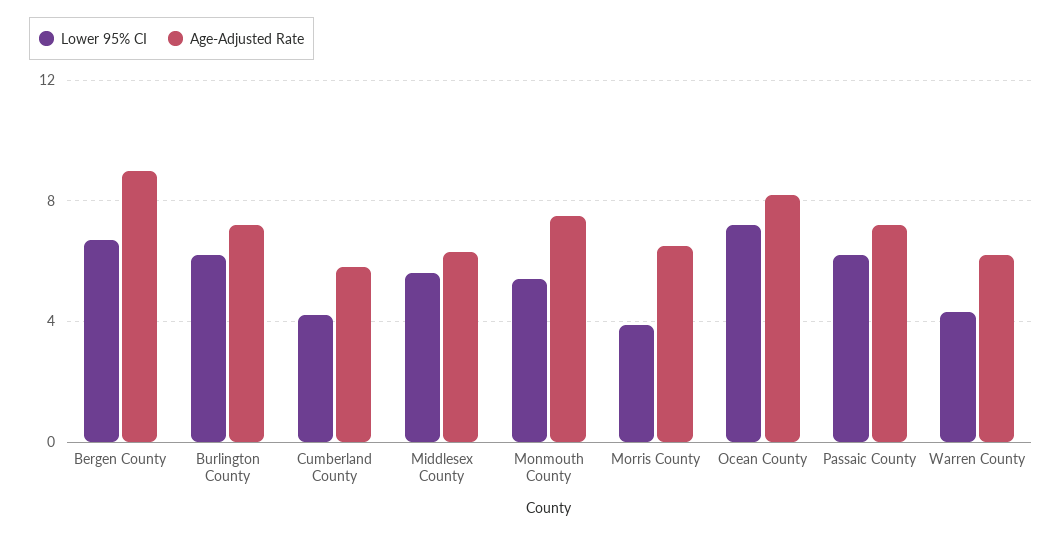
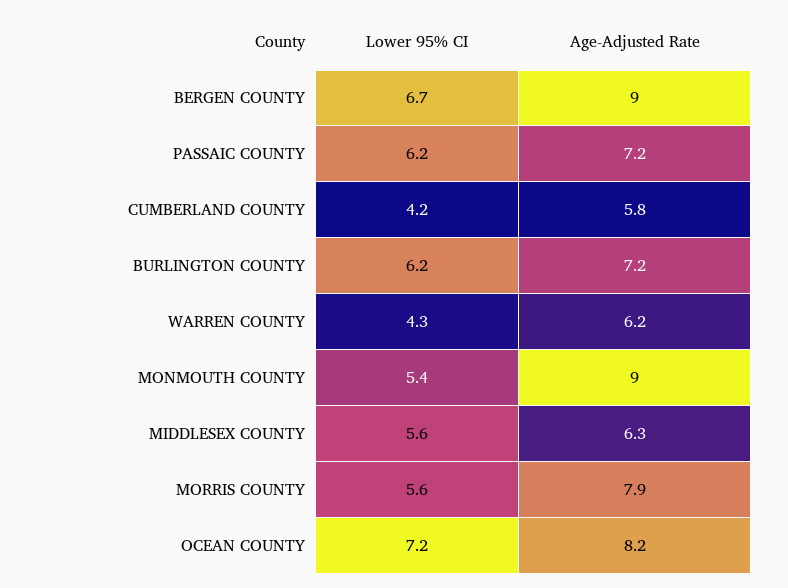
Age-Adjusted Rate, Monmouth County: 7.5 -> 9
Lower 95% CI, Morris County: 4 -> 5.6
Age-Adjusted Rate, Morris County: 6.5 -> 7.9

